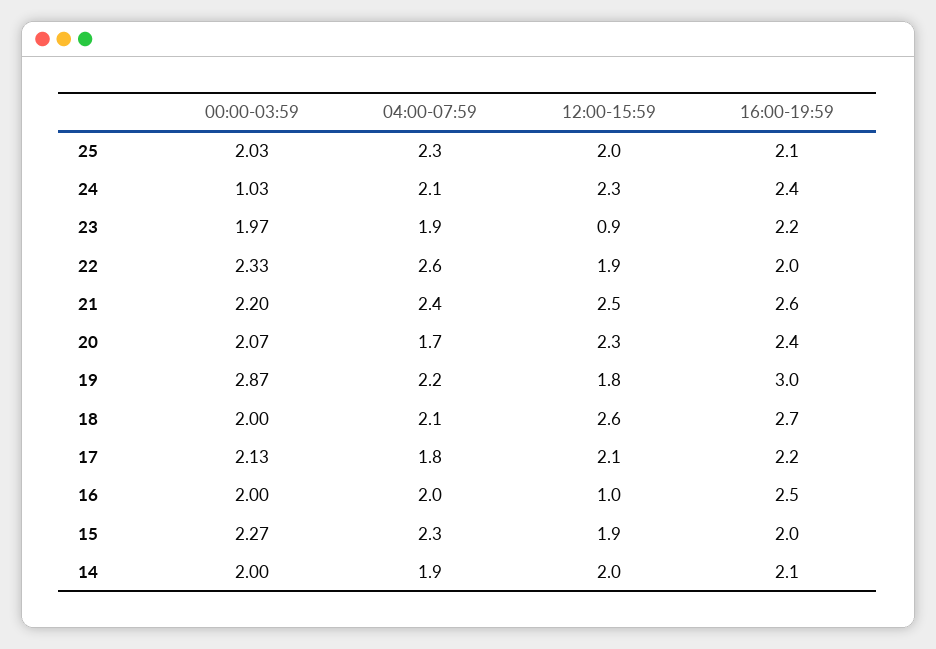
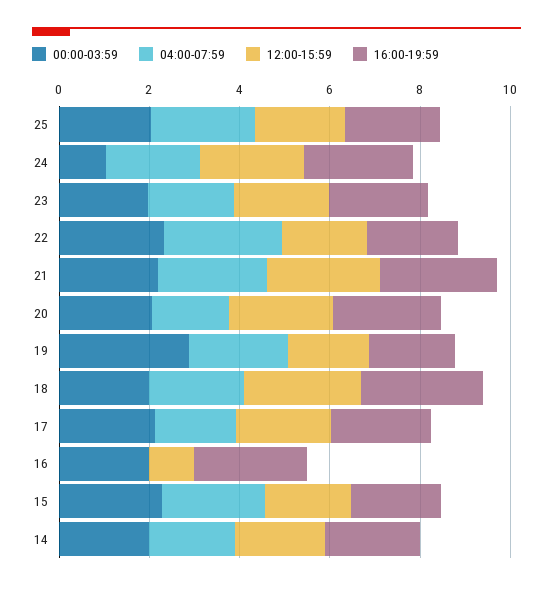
12:00-15:59, 23: 0.9 -> 2
16:00-19:59, 19: 3 -> 2
04:00-07:59, 16: 2 -> 0

